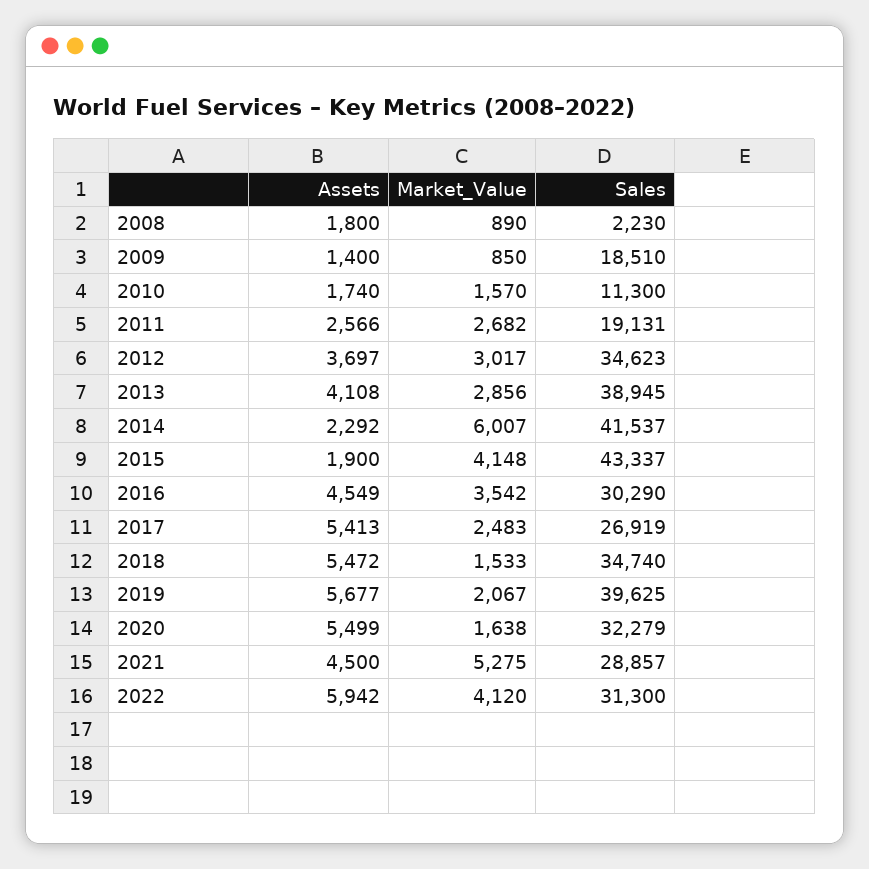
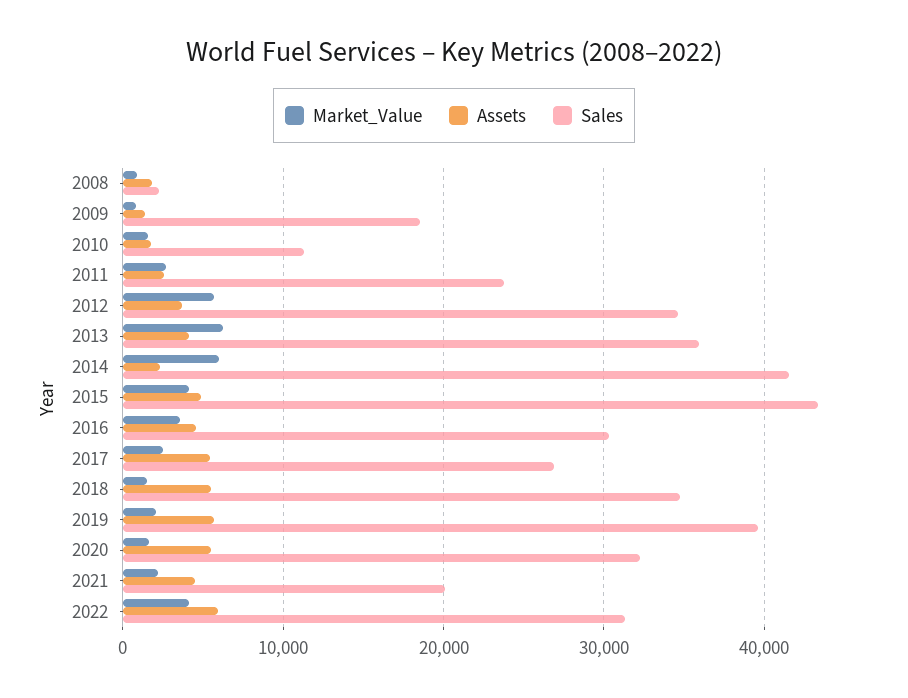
Sales, 2011: 19131 -> 24000
Market_Value, 2012: 3017 -> 6000
Market_Value, 2013: 2856 -> 6000
Sales, 2013: 38945 -> 36000
Assets, 2015: 1900 -> 5000
Market_Value, 2021: 5275 -> 2000
Sales, 2021: 28857 -> 20000

